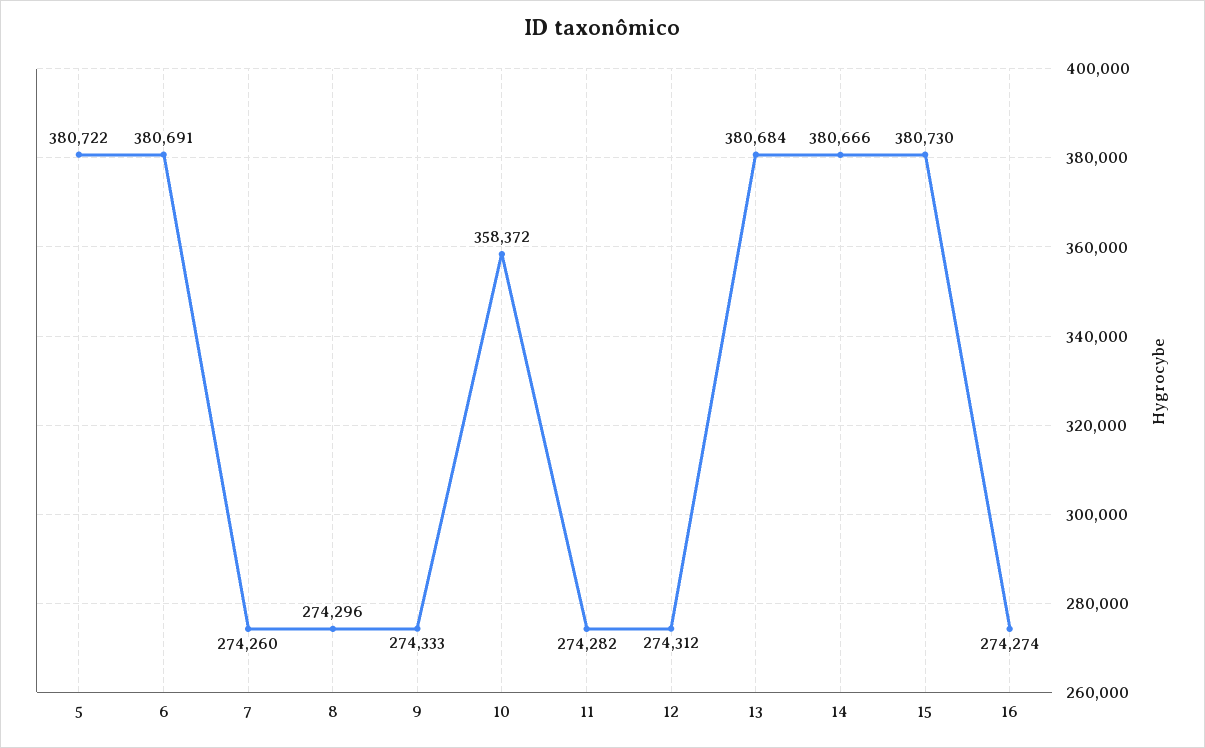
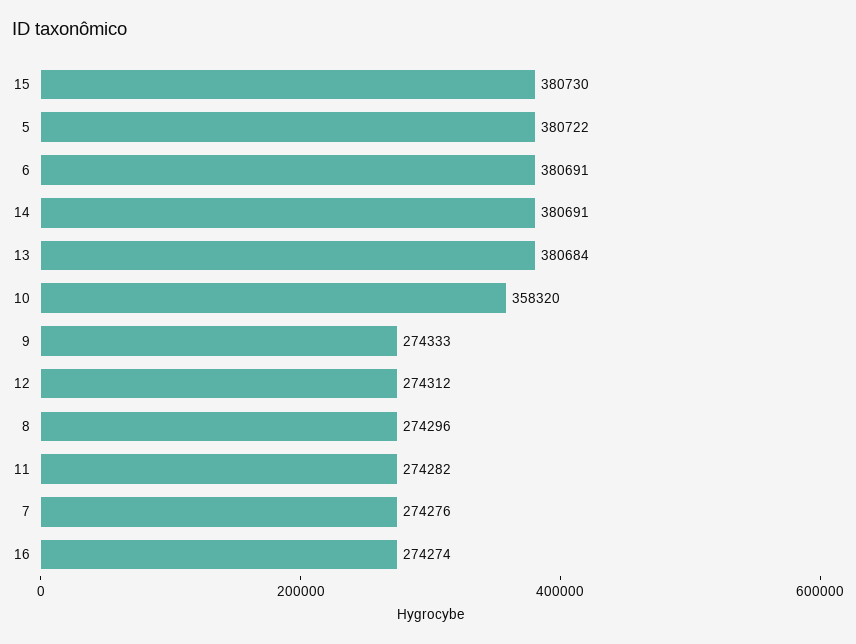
7: 274260 -> 274276
10: 358372 -> 358320
14: 380666 -> 380691

